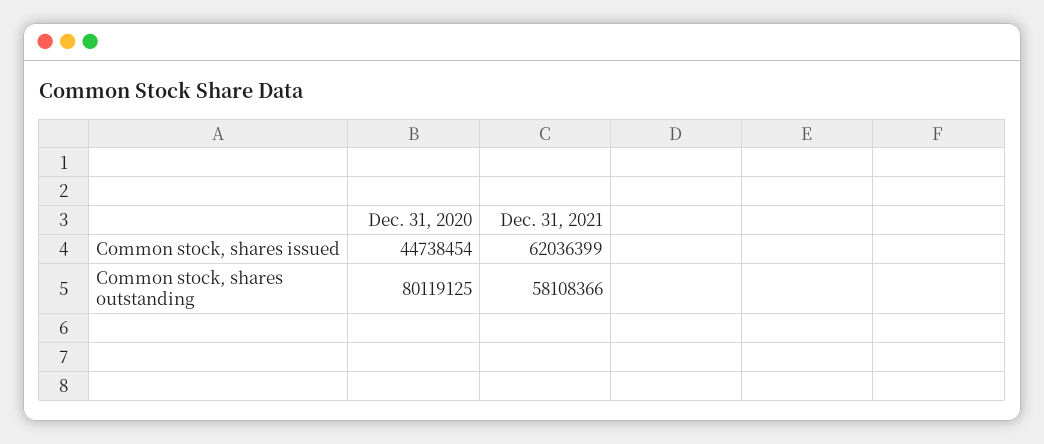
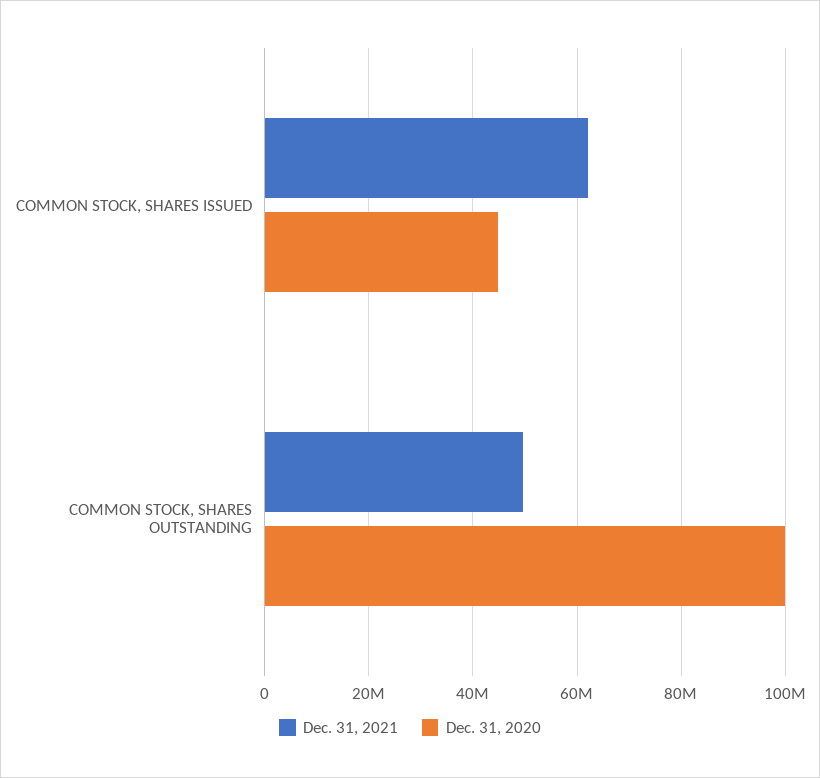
Dec. 31, 2020, Common stock, shares outstanding: 80119125 -> 100000000
Dec. 31, 2021, Common stock, shares outstanding: 58108366 -> 50000000

